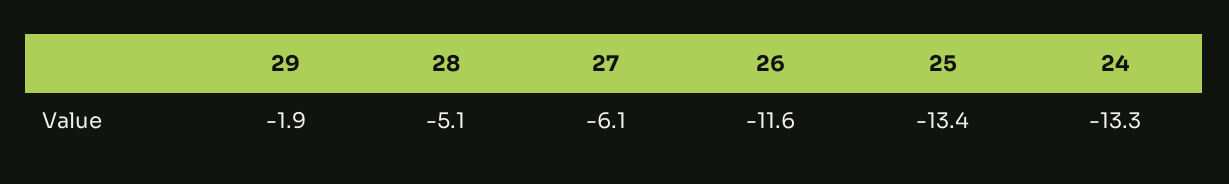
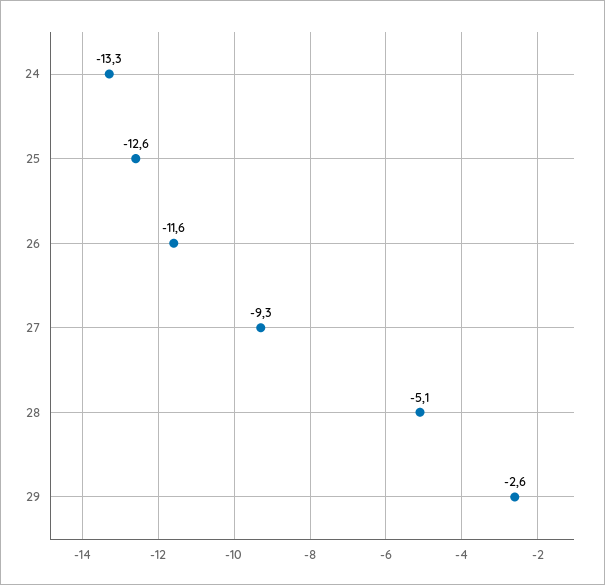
29: -1.9 -> -2.6
27: -6.1 -> -9.3
25: -13.4 -> -12.6

